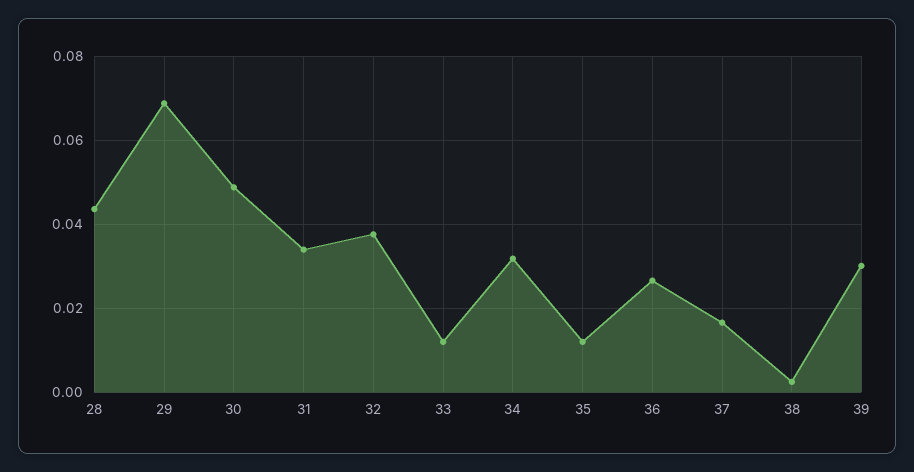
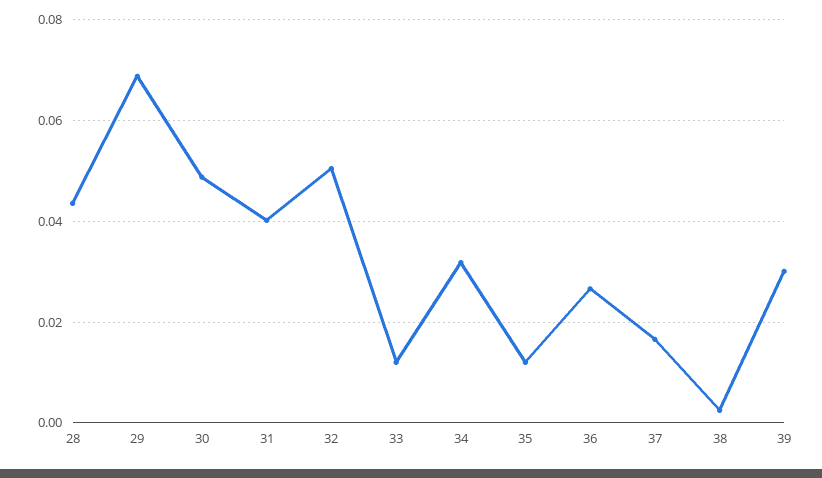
31: 0.034 -> 0.04
32: 0.038 -> 0.05

